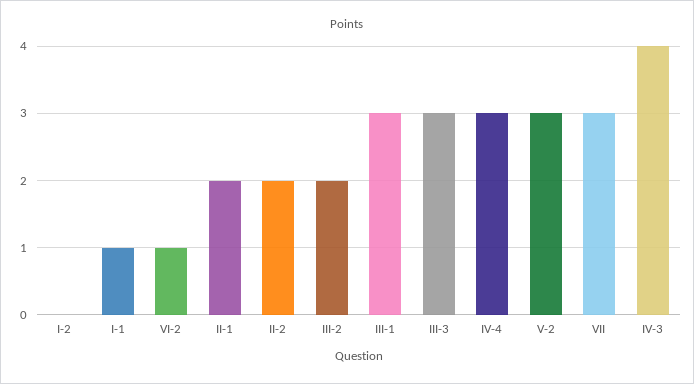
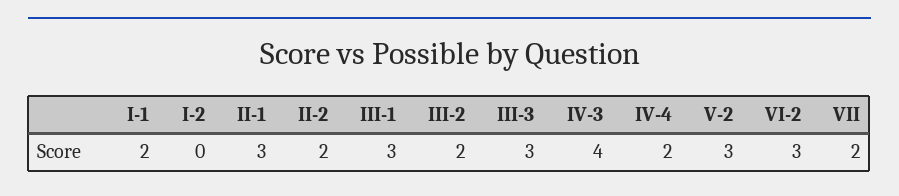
I-1: 1 -> 2
VI-2: 1 -> 3
II-1: 2 -> 3
IV-4: 3 -> 2
VII: 3 -> 2

